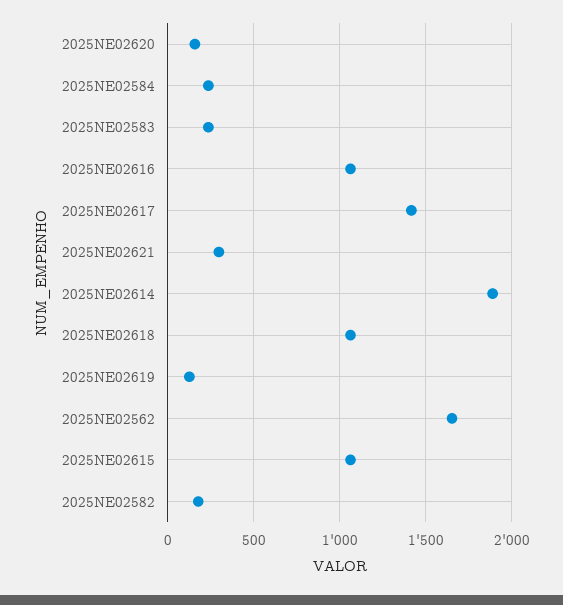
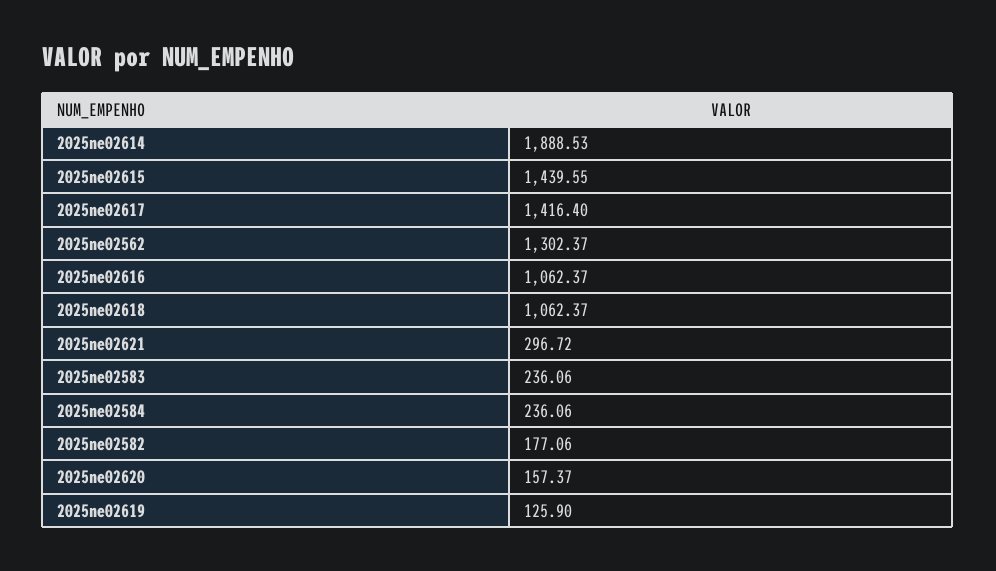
2025NE02562: 1650 -> 1302.37
2025NE02615: 1050 -> 1439.55

